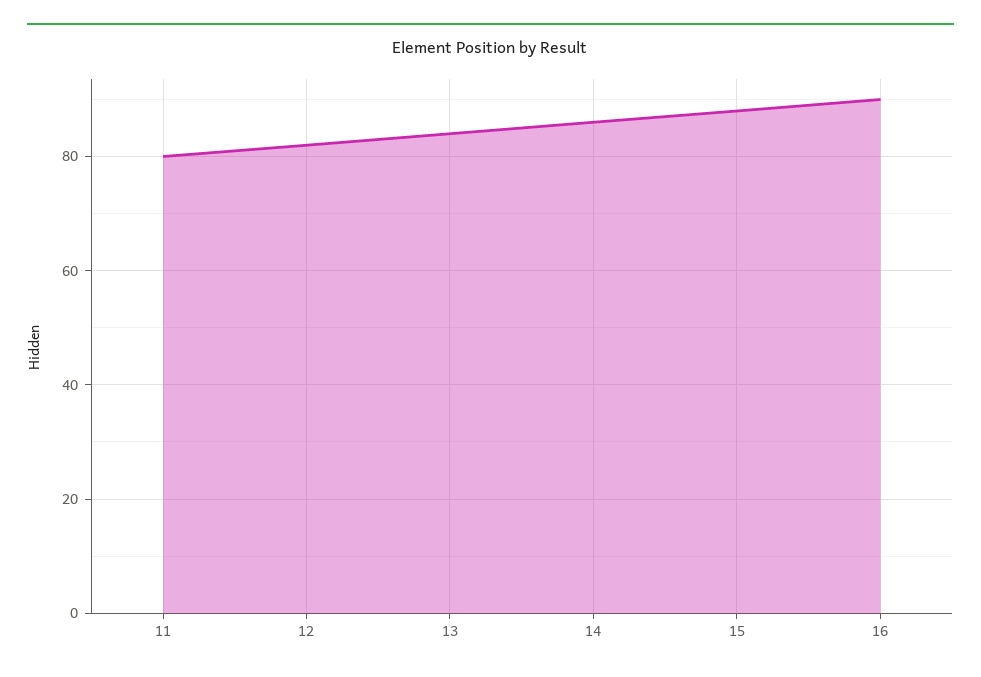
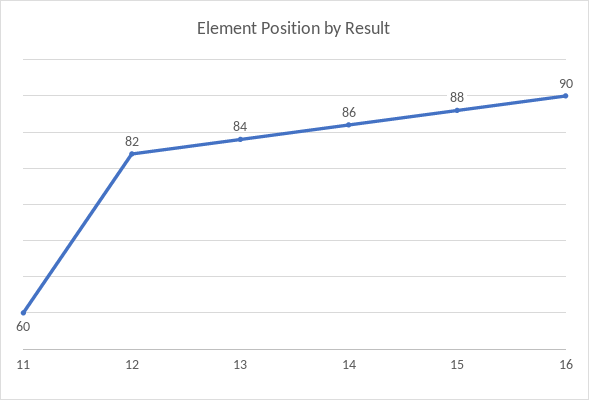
11: 80 -> 60

